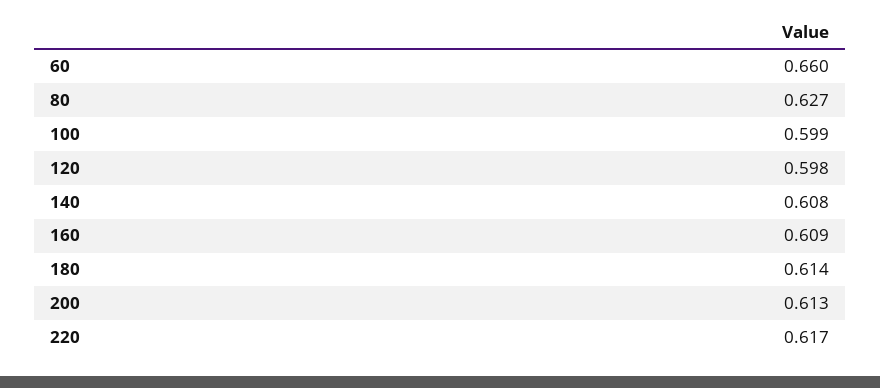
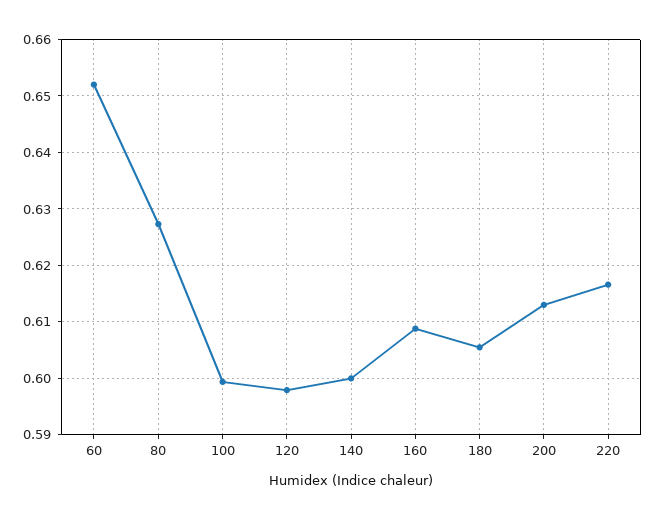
60: 0.66 -> 0.652
140: 0.608 -> 0.6
180: 0.614 -> 0.606

